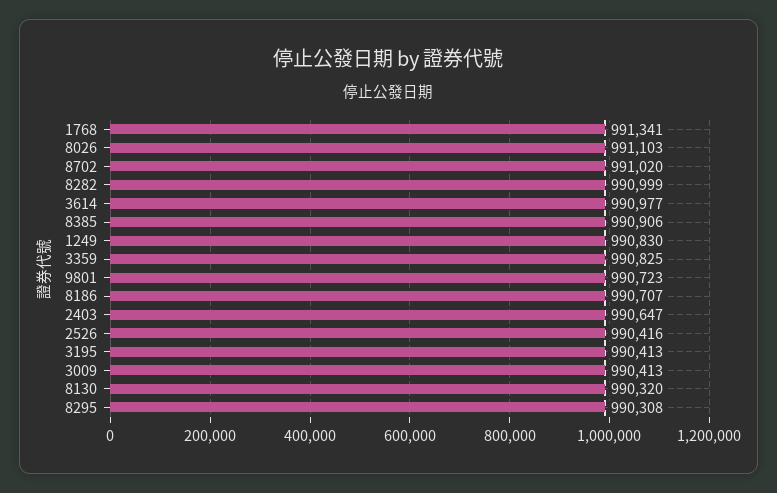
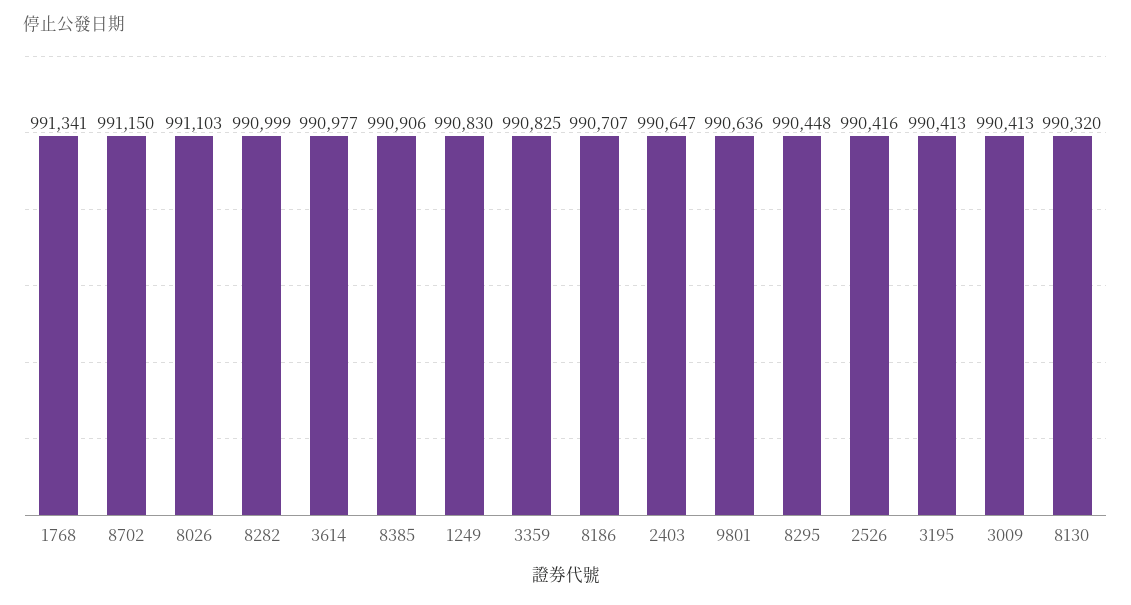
8702: 991020 -> 991150
9801: 990723 -> 990636
8295: 990308 -> 990448

